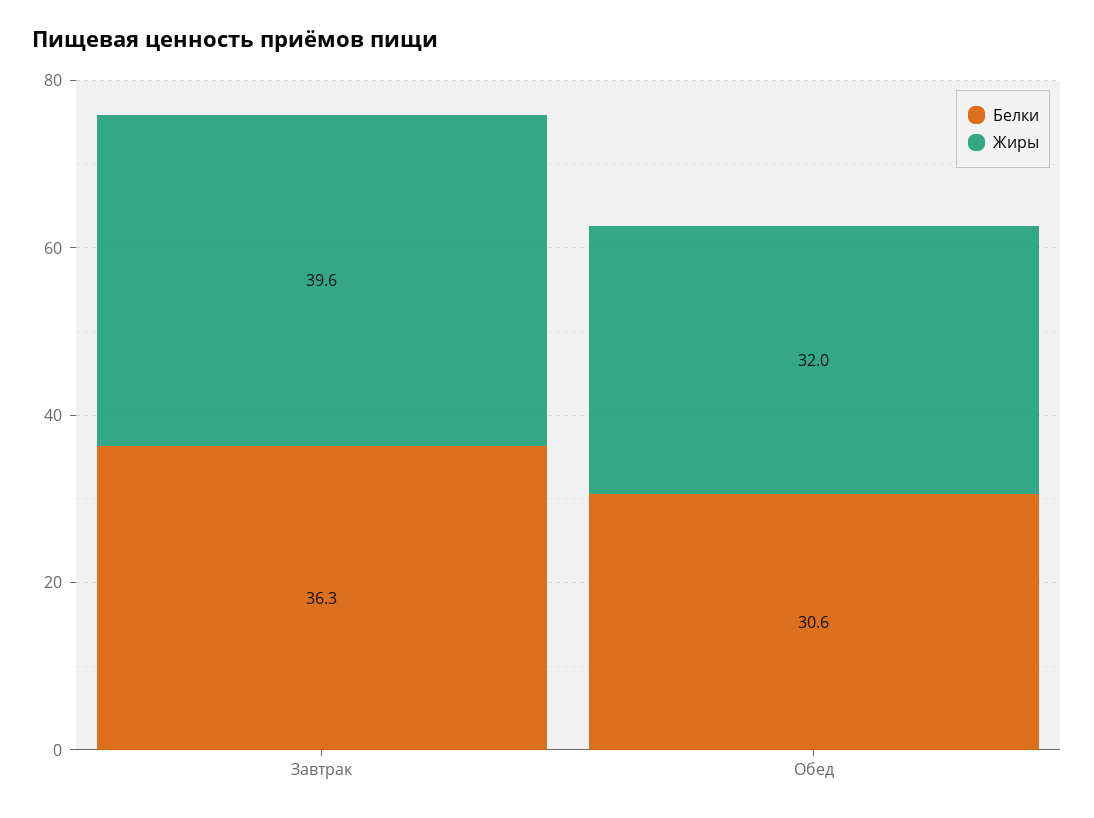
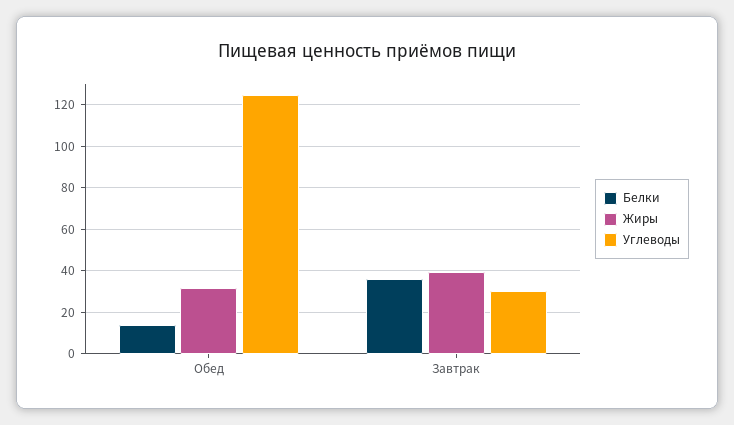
Белки, Обед: 30.6 -> 15
Углеводы, Обед: none -> 125
Углеводы, Завтрак: none -> 30

